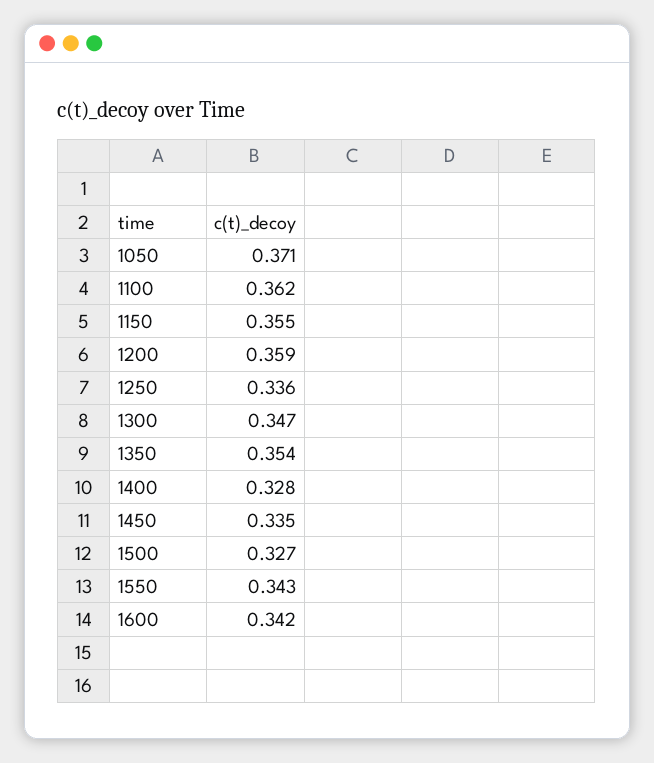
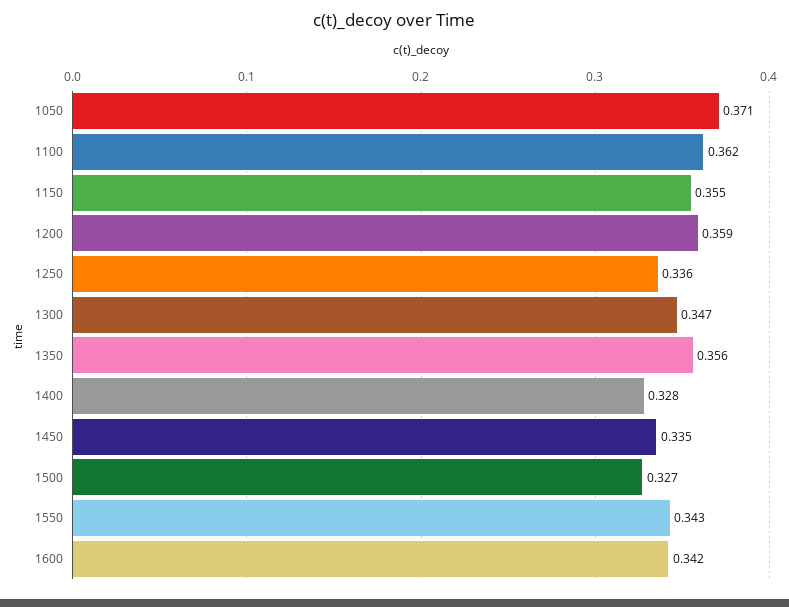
1350: 0.354 -> 0.356

